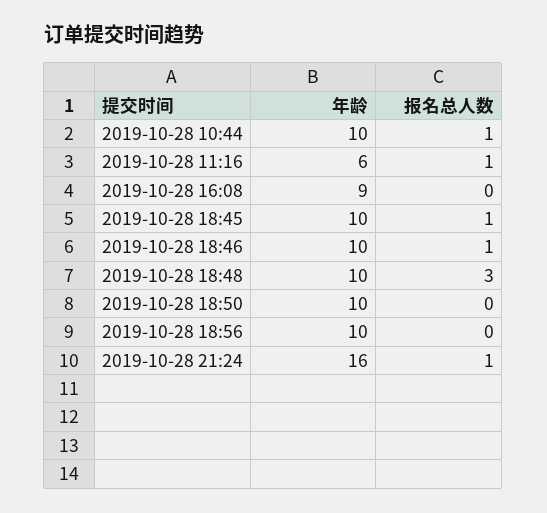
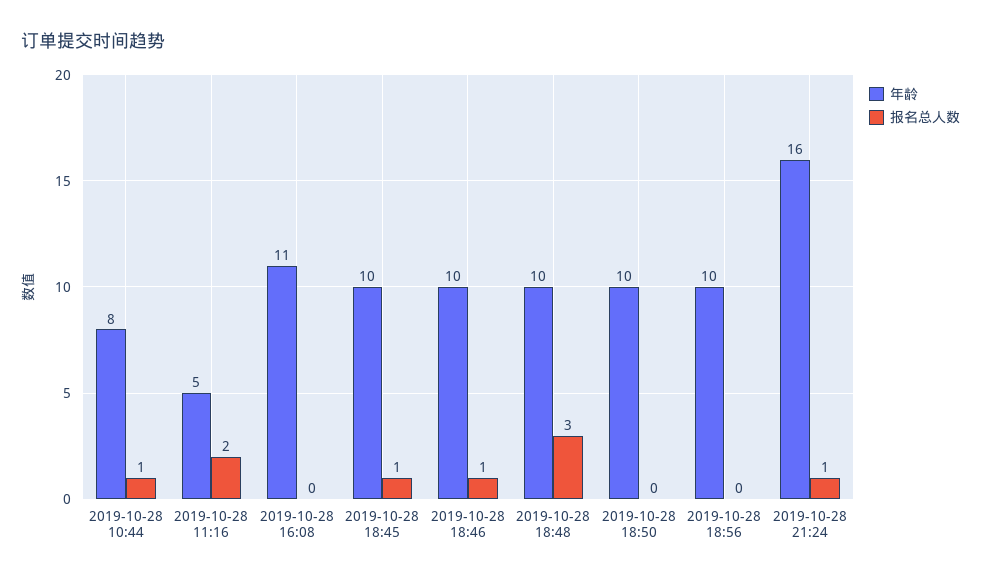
年龄, 2019-10-28 10:44: 10 -> 8
年龄, 2019-10-28 11:16: 6 -> 5
报名总人数, 2019-10-28 11:16: 1 -> 2
年龄, 2019-10-28 16:08: 9 -> 11

